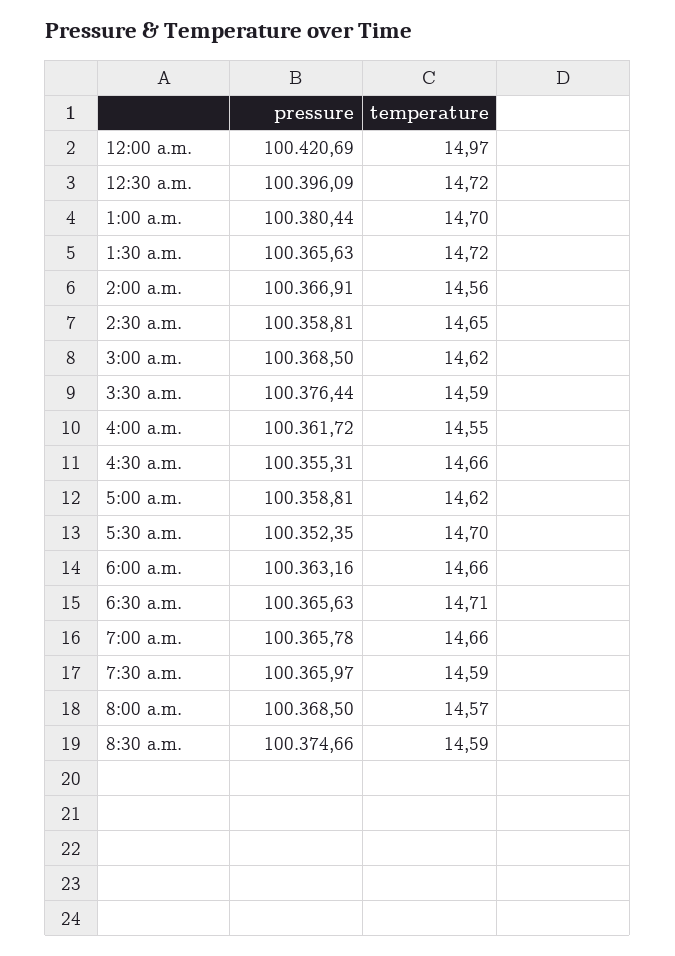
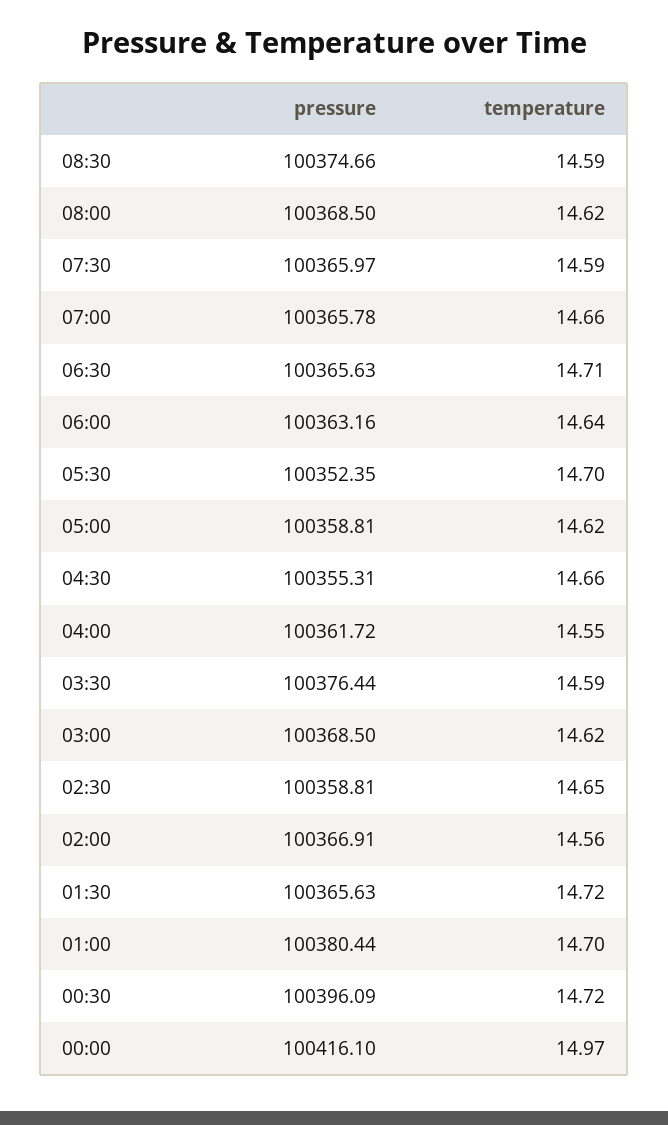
pressure, 12:00 a.m.: 100420.69 -> 100416.1
temperature, 6:00 a.m.: 14.66 -> 14.64
temperature, 8:00 a.m.: 14.57 -> 14.62

